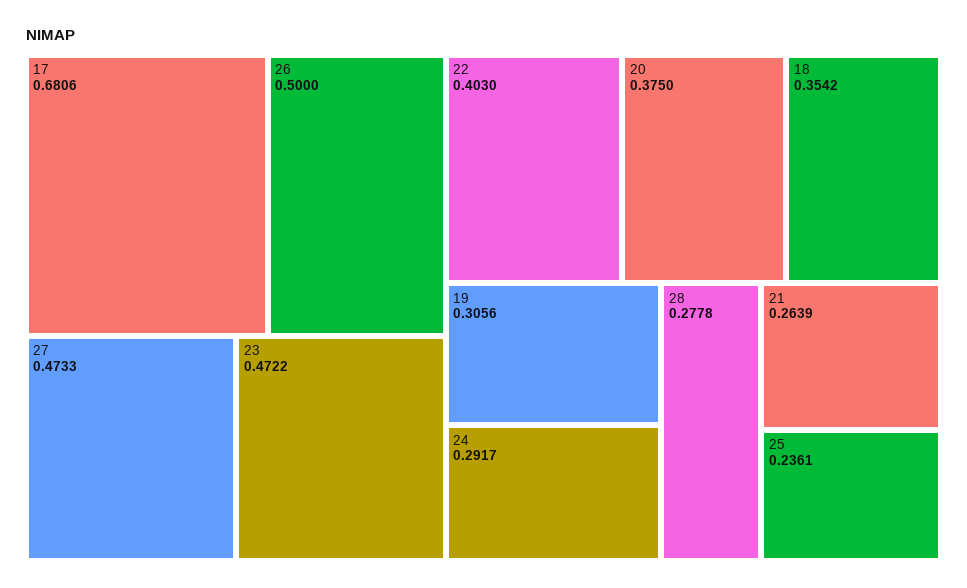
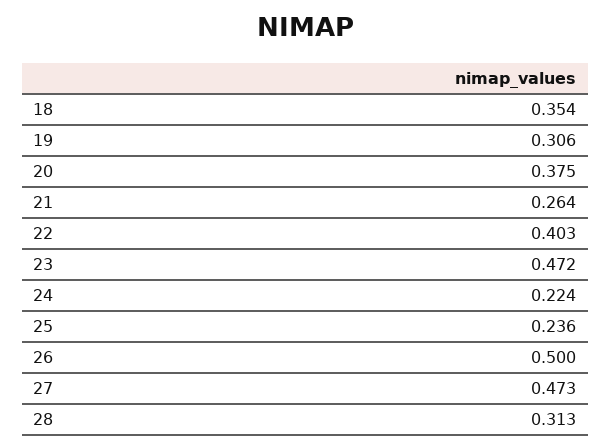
17: 0.6806 -> none
24: 0.2917 -> 0.224
28: 0.2778 -> 0.313

